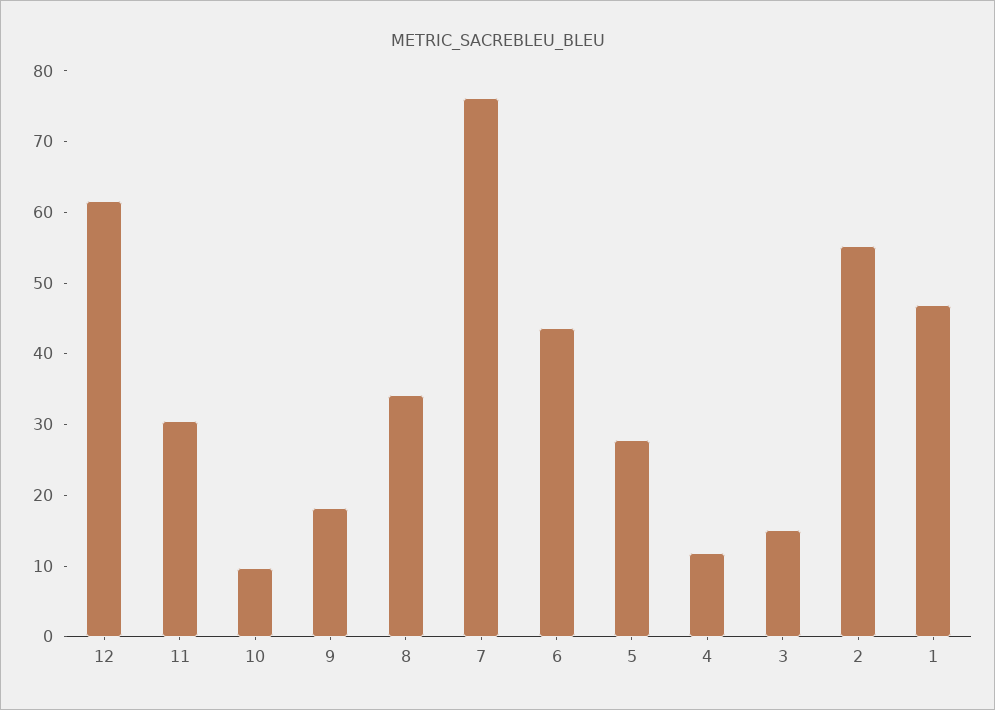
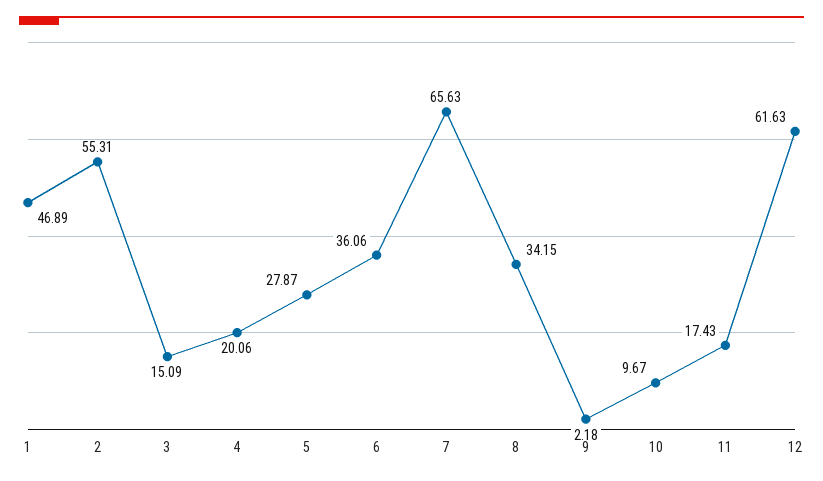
11: 30 -> 17.43
9: 18 -> 2.18
7: 76 -> 65.63
6: 44 -> 36.06
4: 12 -> 20.06

